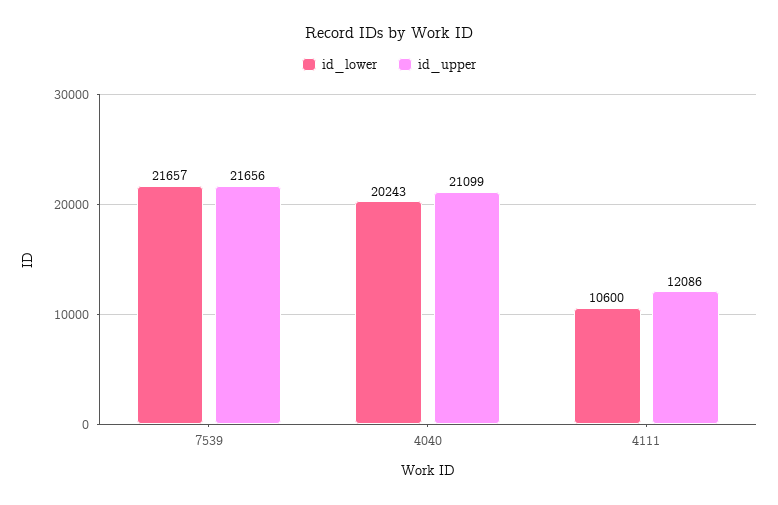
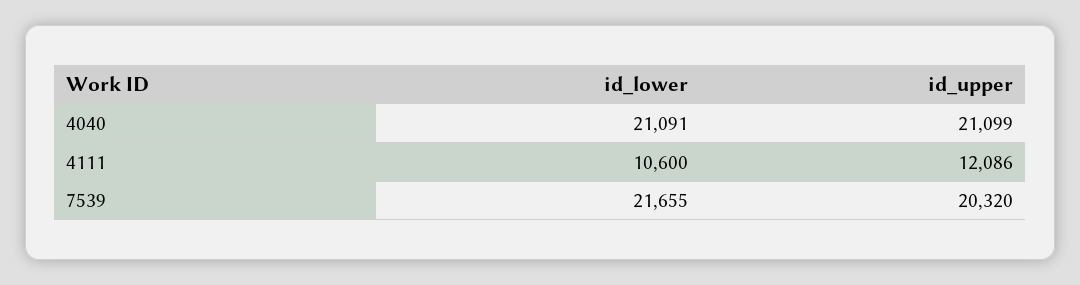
id_lower, 7539: 21657 -> 21655
id_upper, 7539: 21656 -> 20320
id_lower, 4040: 20243 -> 21091

